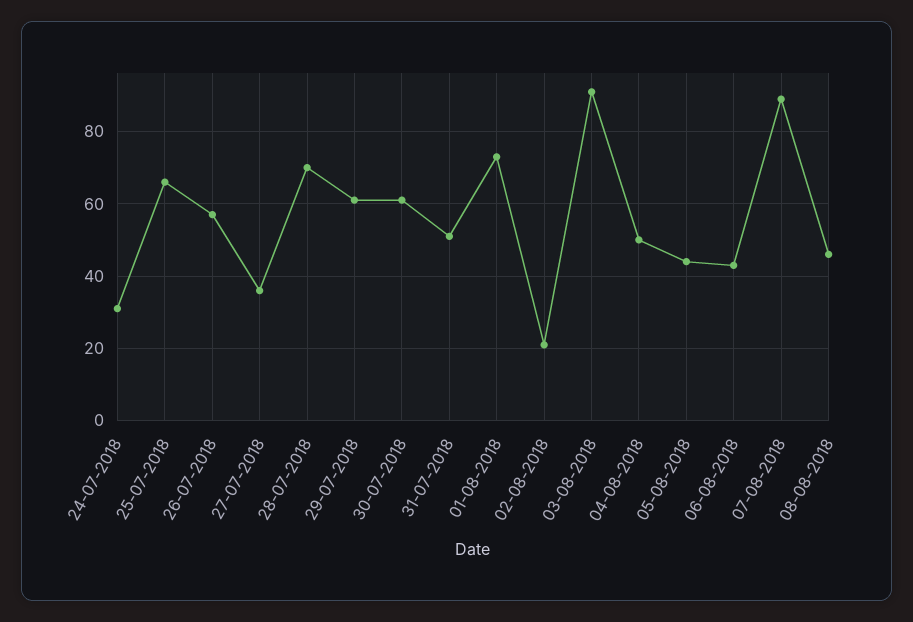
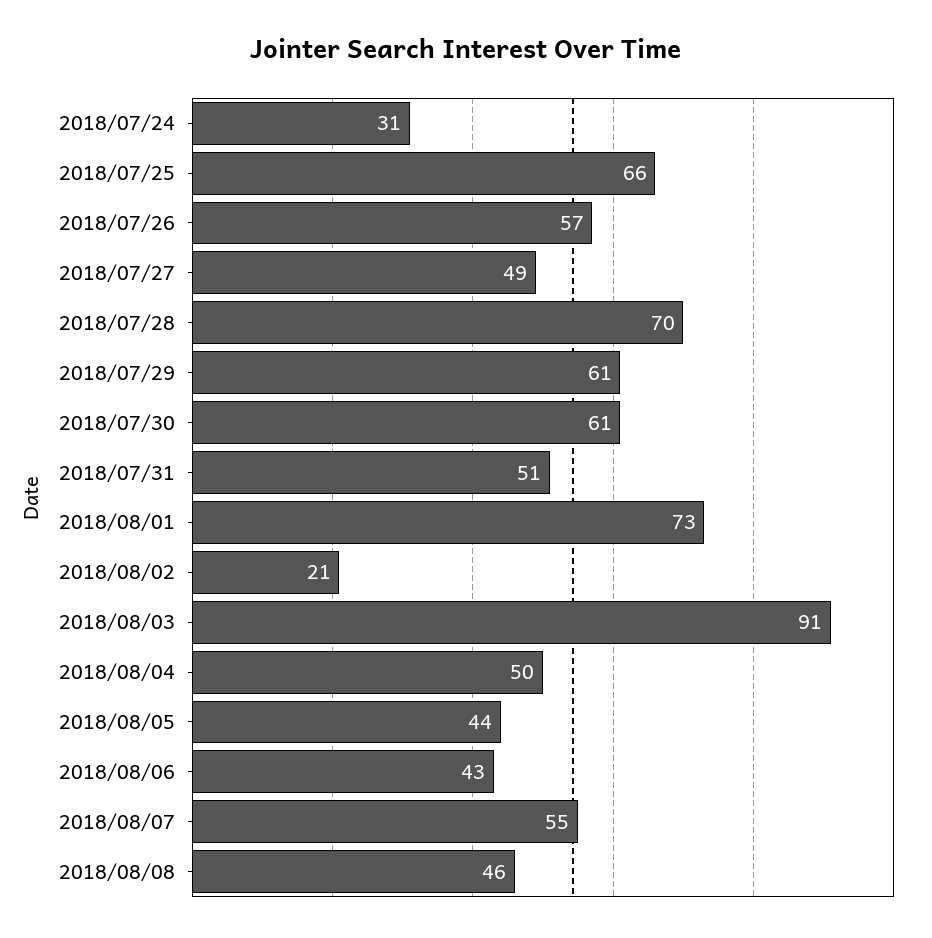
27-07-2018: 35 -> 49
07-08-2018: 90 -> 55

